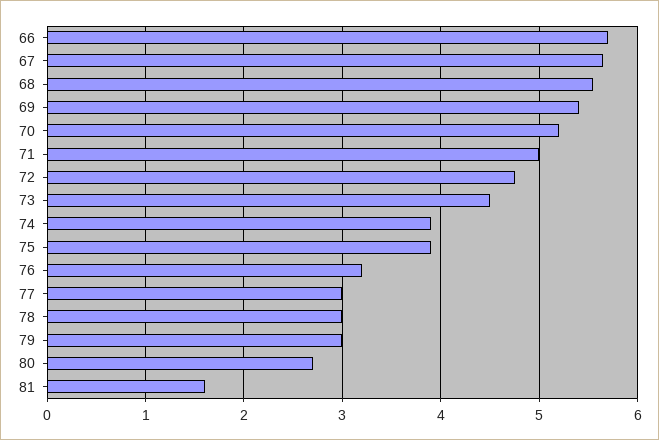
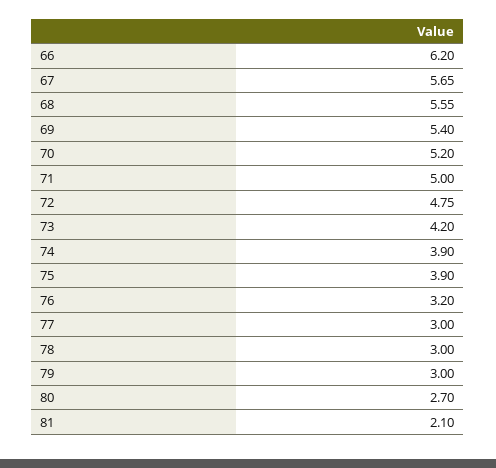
66: 5.7 -> 6.2
73: 4.5 -> 4.2
81: 1.6 -> 2.1

